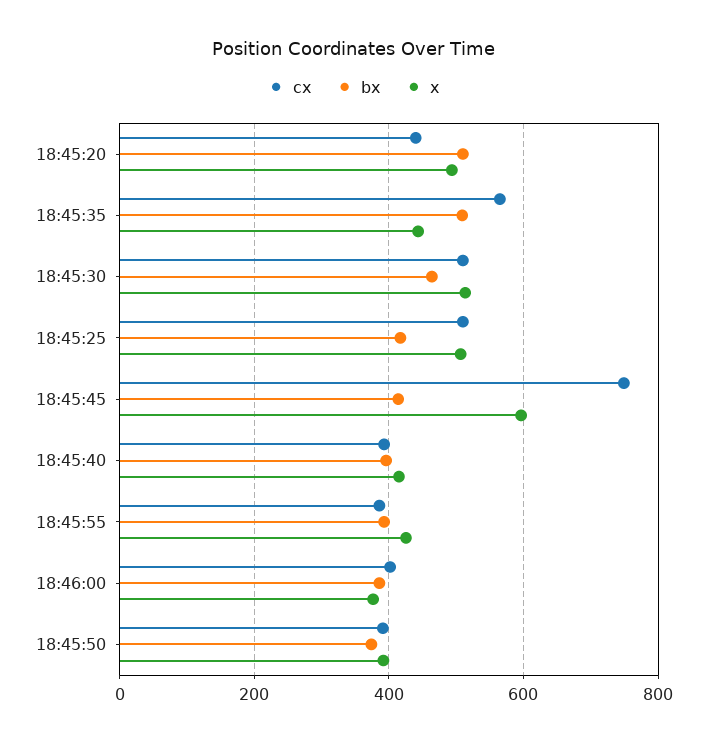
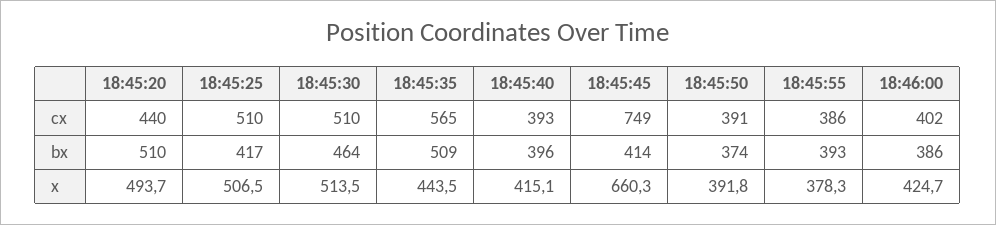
x, 18:45:45: 600 -> 660.3
x, 18:45:55: 420 -> 378.3
x, 18:46:00: 380 -> 424.7

